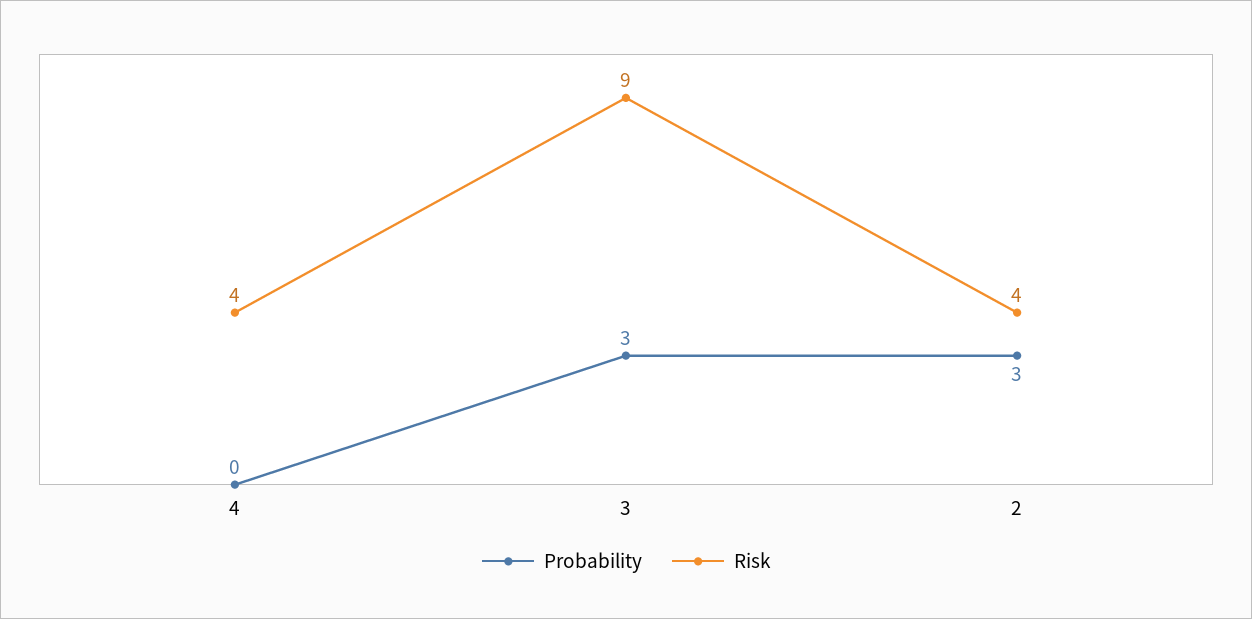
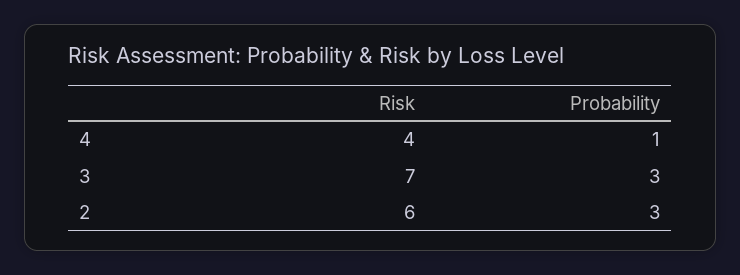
Probability, 4: 0 -> 1
Risk, 3: 9 -> 7
Risk, 2: 4 -> 6

